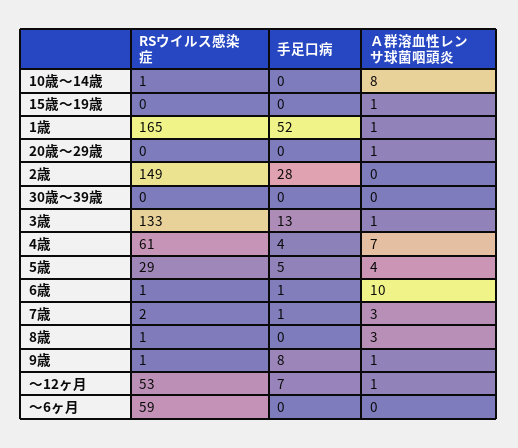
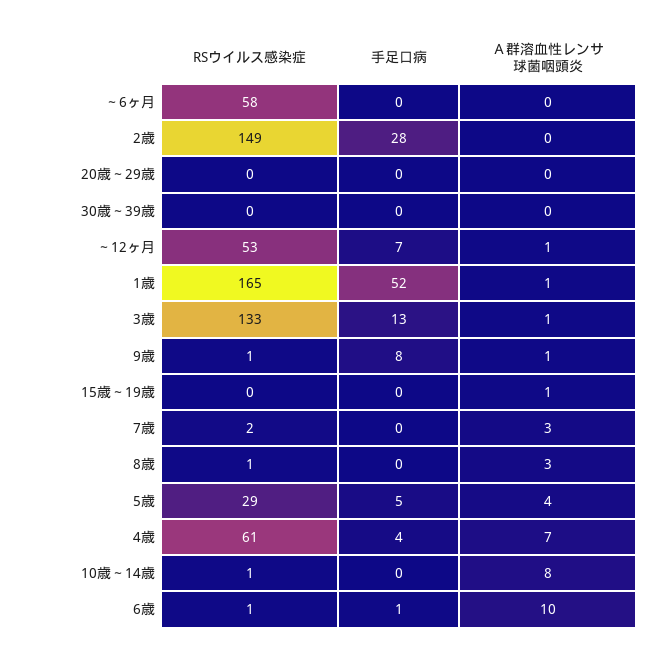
Ａ群溶血性レンサ球菌咽頭炎, 20歳～29歳: 1 -> 0
手足口病, 7歳: 1 -> 0
RSウイルス感染症, ～6ヶ月: 59 -> 58

